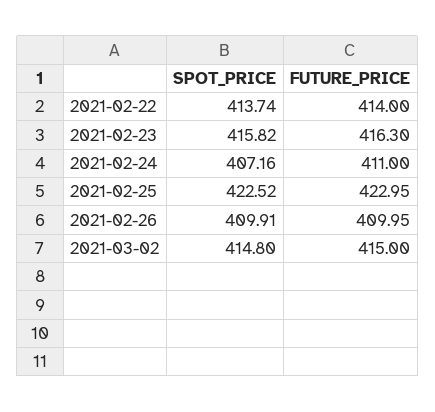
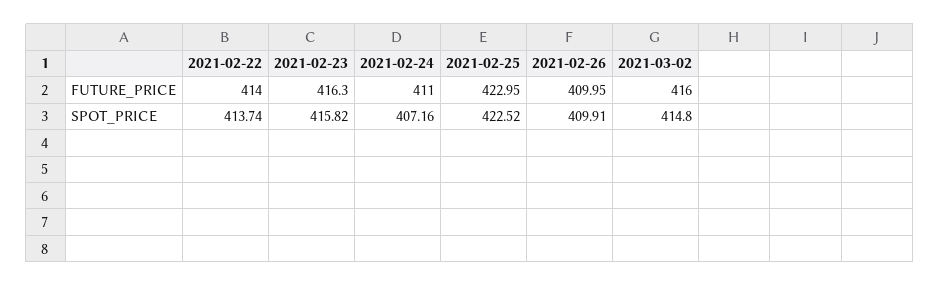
FUTURE_PRICE, 2021-03-02: 415 -> 416

